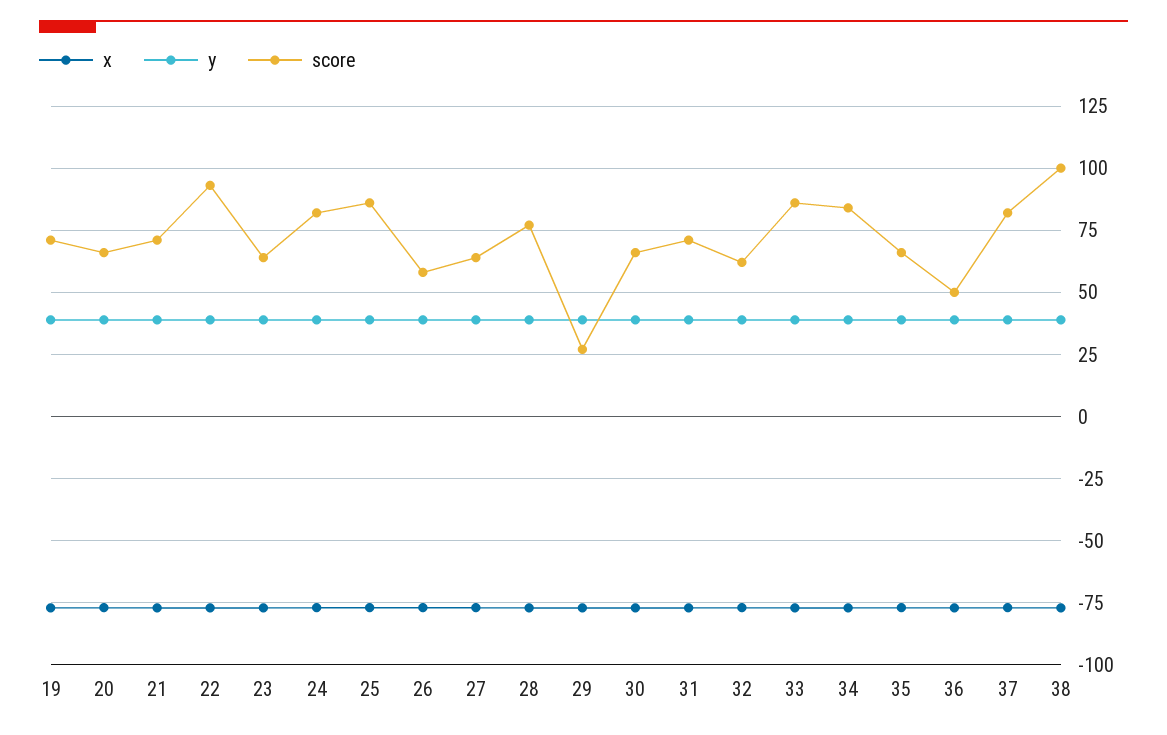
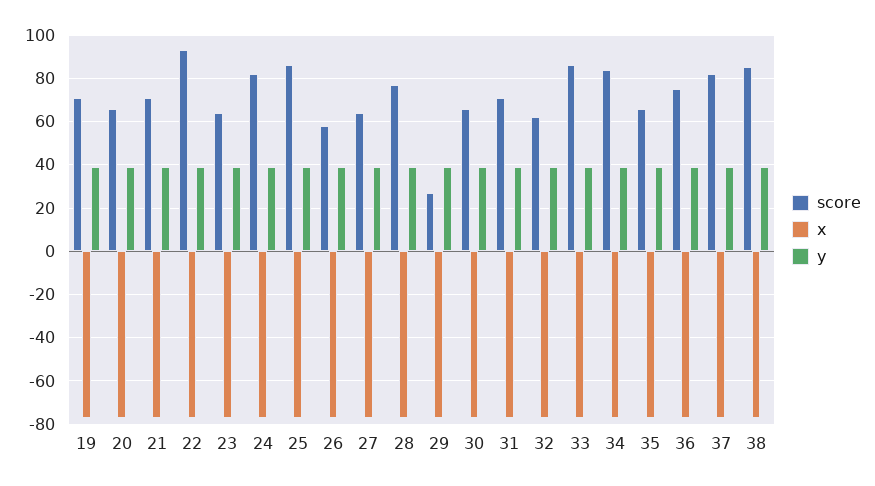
score, 36: 50 -> 75
score, 38: 100 -> 85

